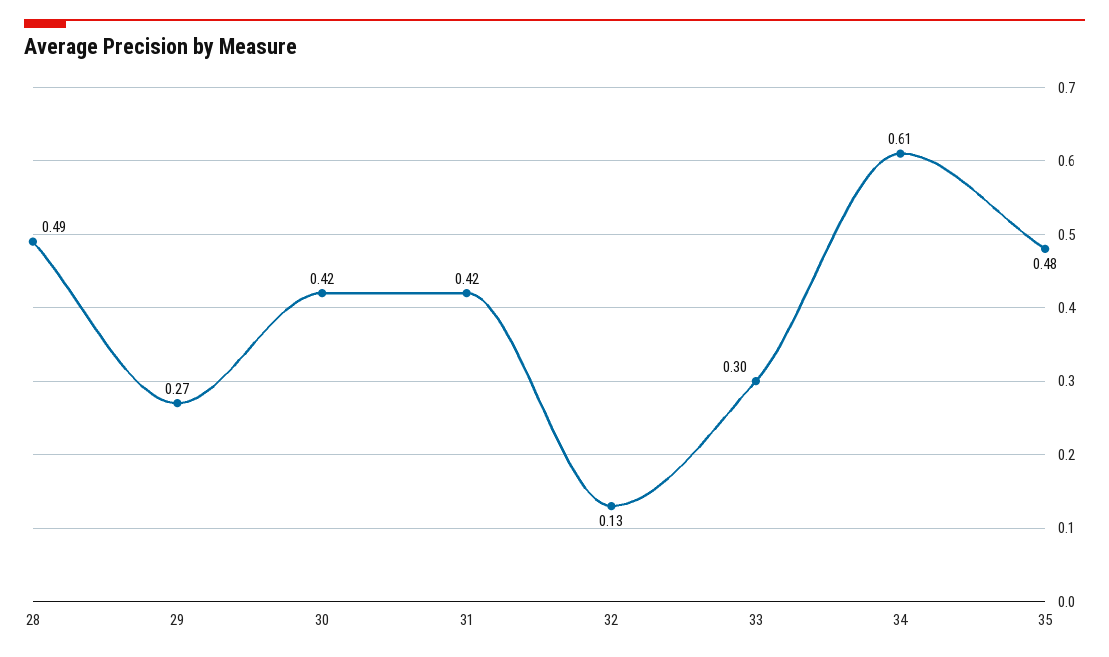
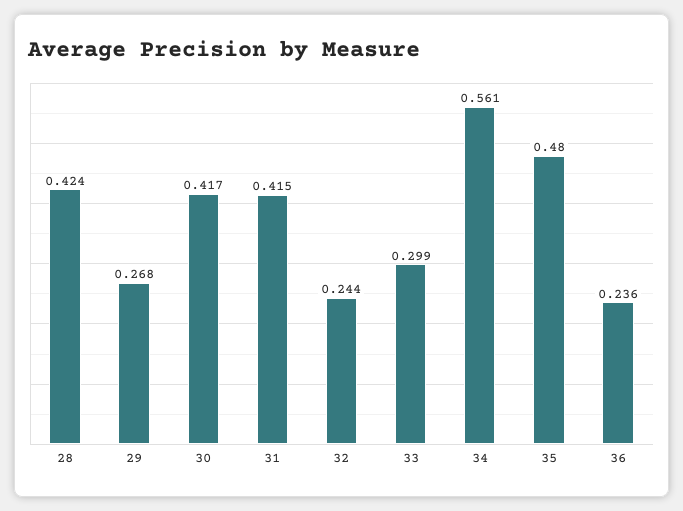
28: 0.49 -> 0.424
32: 0.13 -> 0.244
34: 0.61 -> 0.561
36: none -> 0.236

